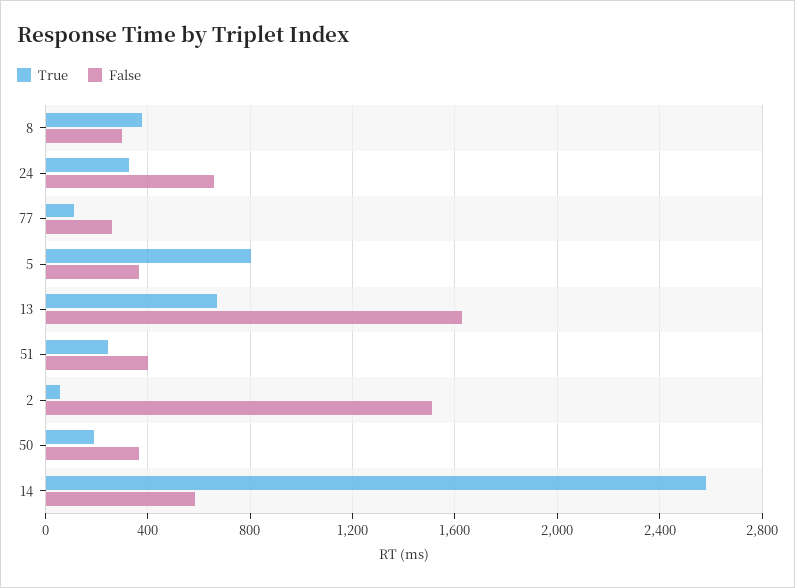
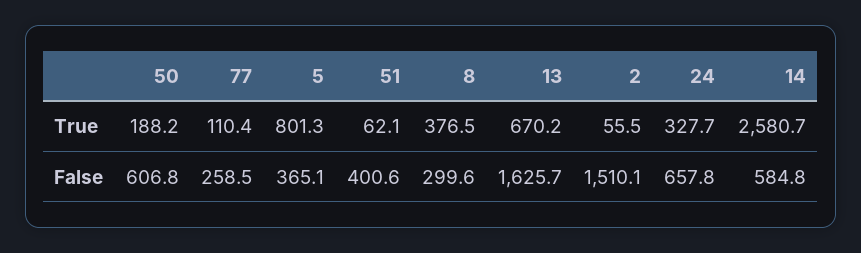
True, 51: 250 -> 62.1
False, 50: 350 -> 606.8

